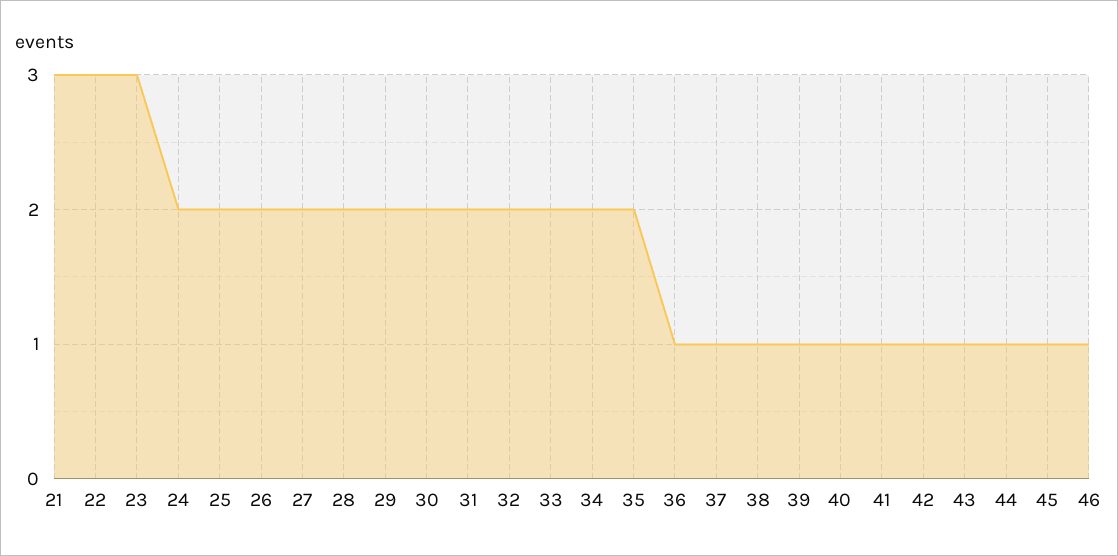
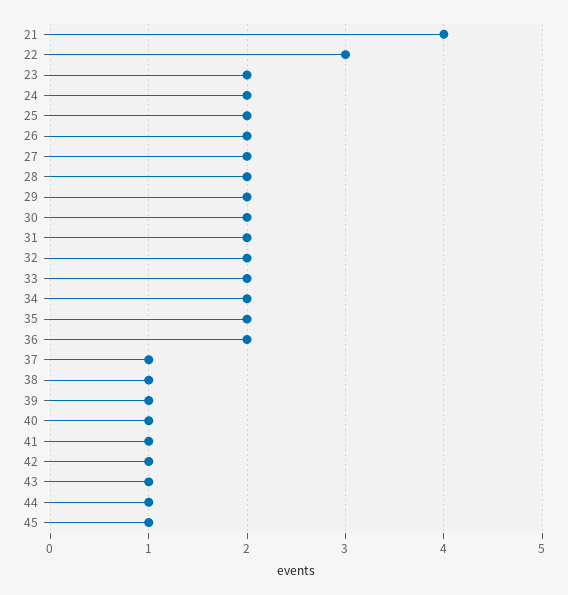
21: 3 -> 4
23: 3 -> 2
36: 1 -> 2
46: 1 -> none

